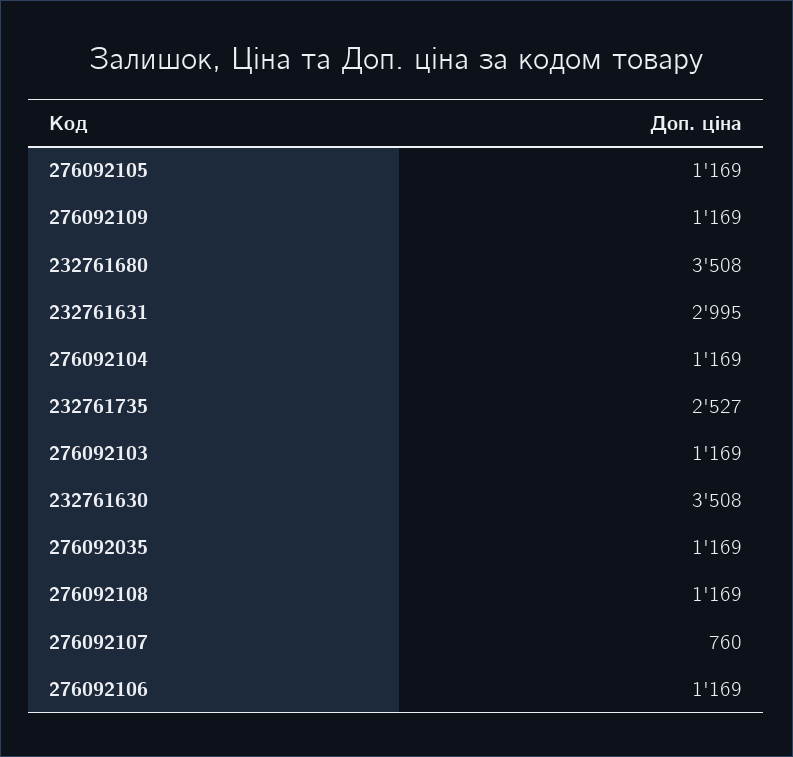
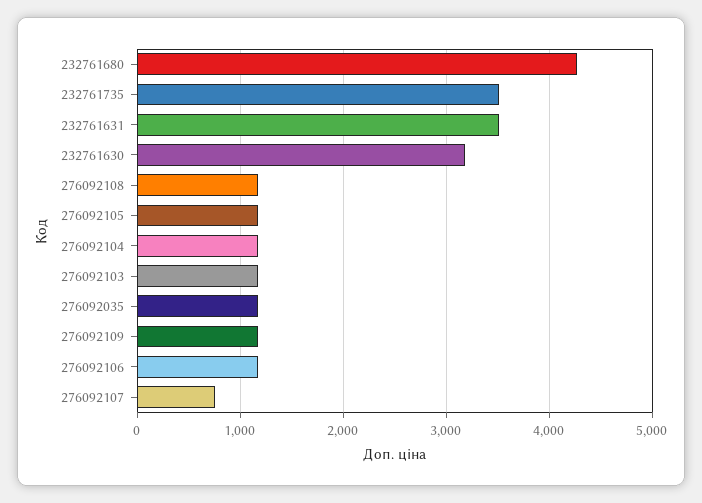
232761680: 3508 -> 4300
232761631: 2995 -> 3500
232761735: 2527 -> 3500
232761630: 3508 -> 3200

